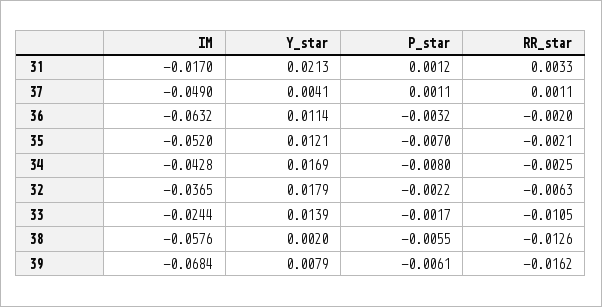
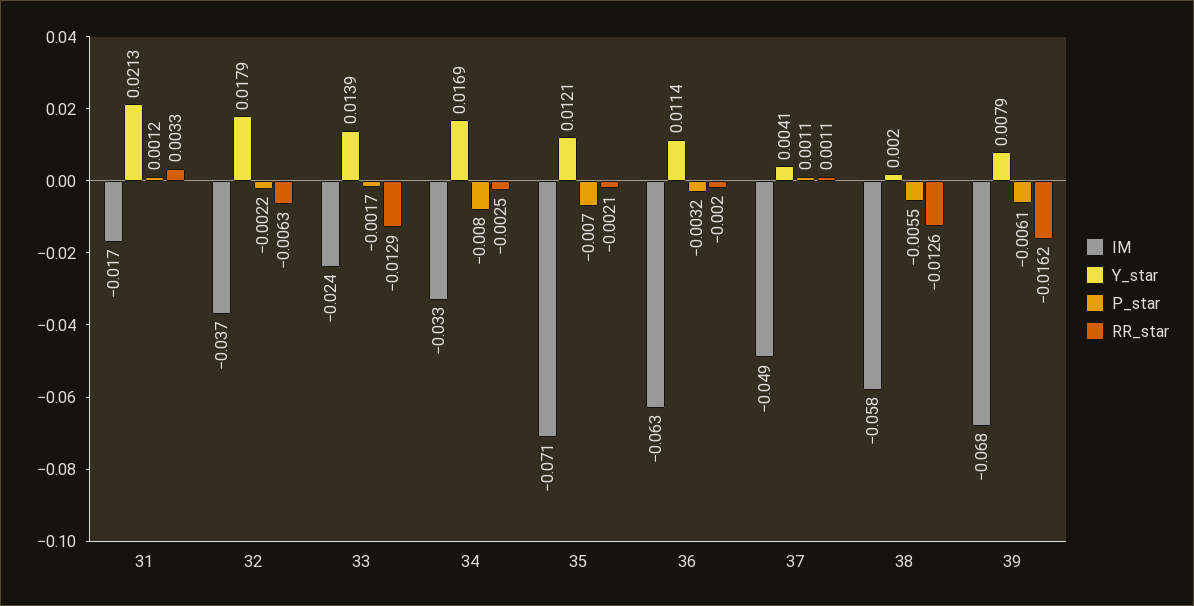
IM, 35: -0.052 -> -0.071
IM, 34: -0.0428 -> -0.033
RR_star, 33: -0.0105 -> -0.0129

